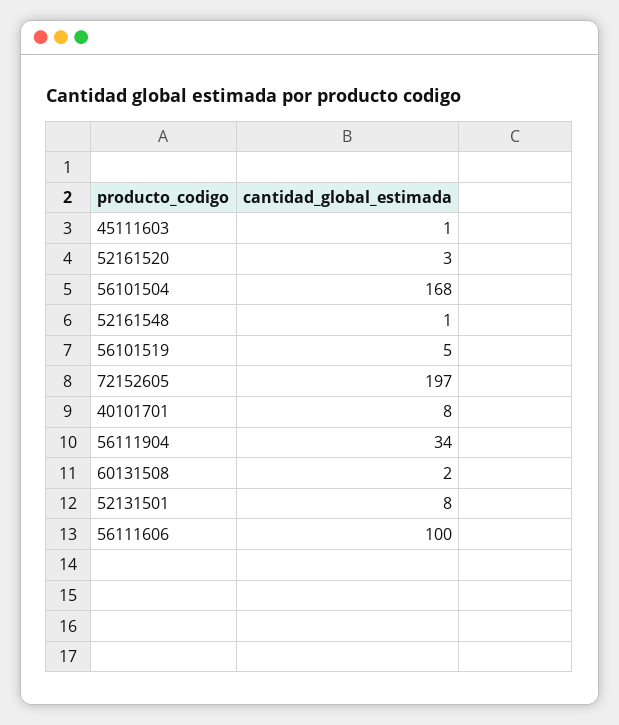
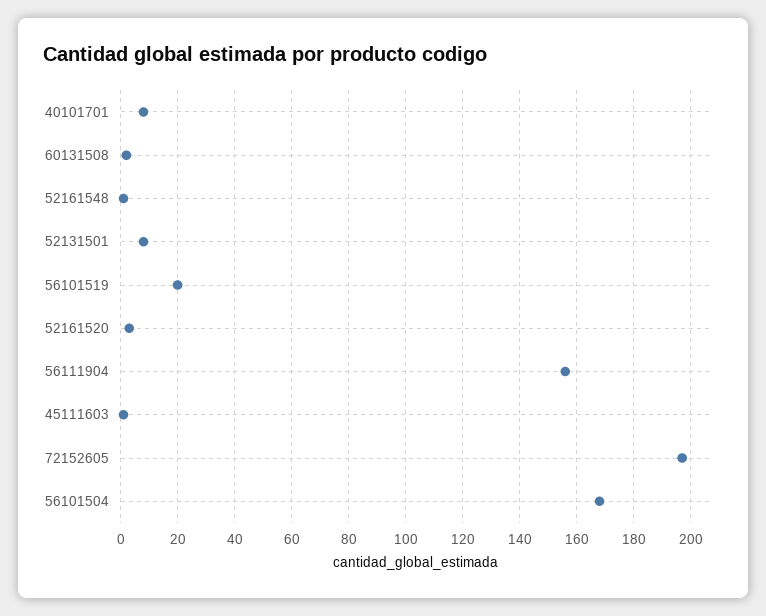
56101519: 5 -> 20
56111904: 34 -> 155
56111606: 100 -> none

